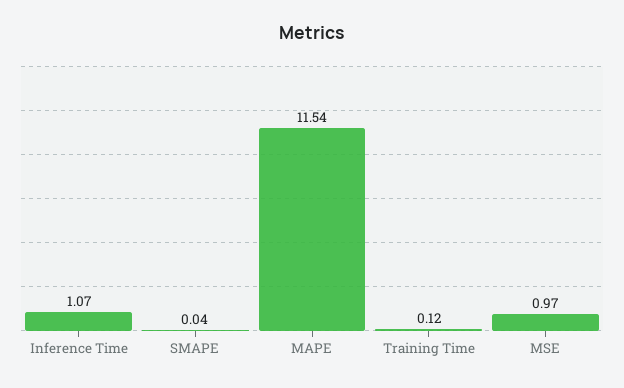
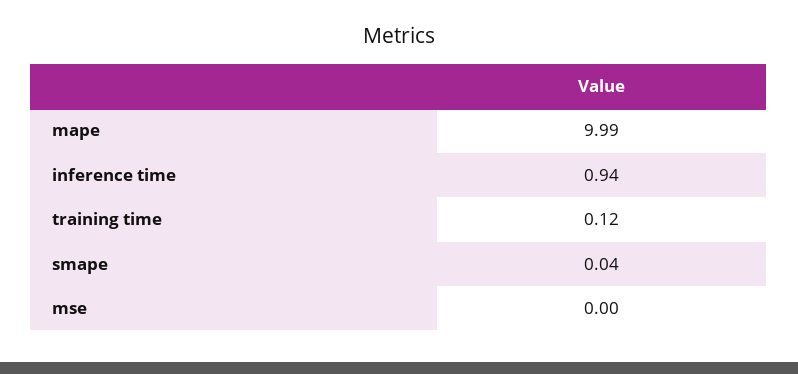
Inference Time: 1.07 -> 0.94
MAPE: 11.54 -> 9.99
MSE: 0.97 -> 0

